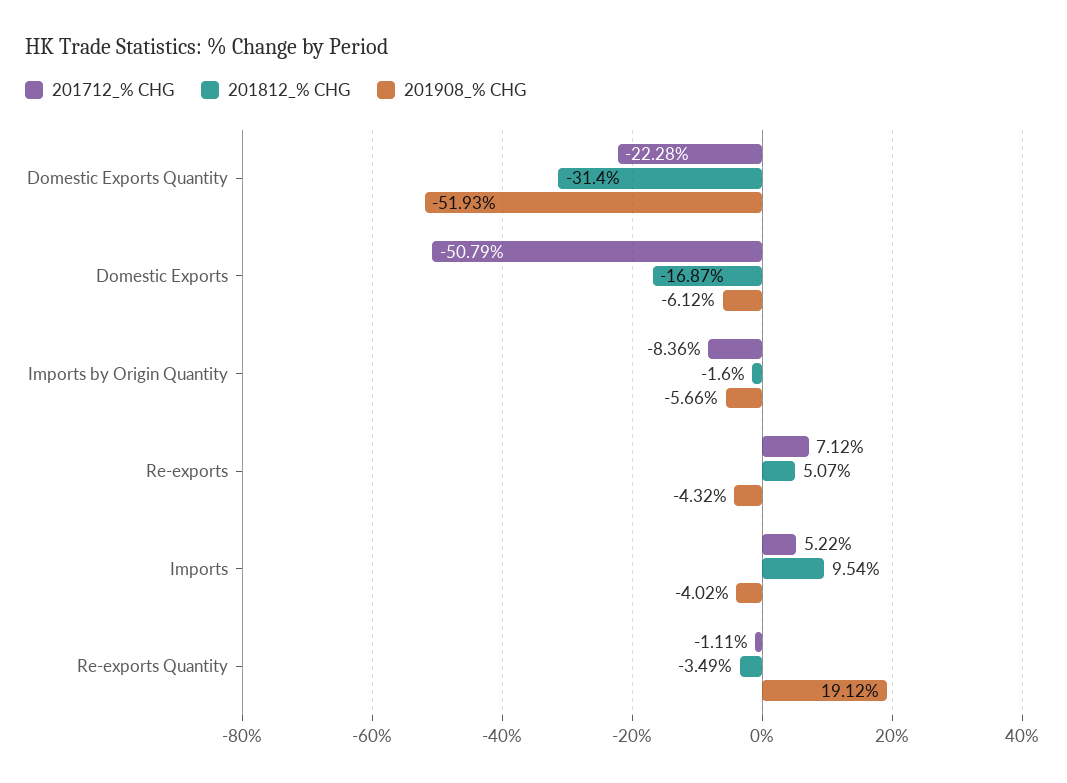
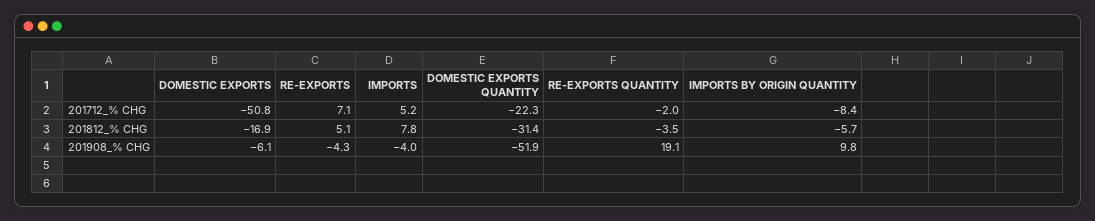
201812_% CHG, Imports by Origin Quantity: -1.6 -> -5.7
201908_% CHG, Imports by Origin Quantity: -5.66 -> 9.8
201812_% CHG, Imports: 9.54 -> 7.8
201712_% CHG, Re-exports Quantity: -1.11 -> -2

